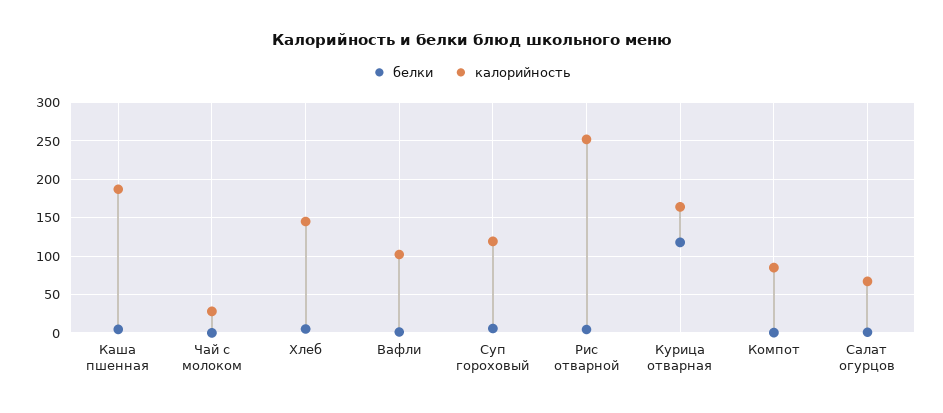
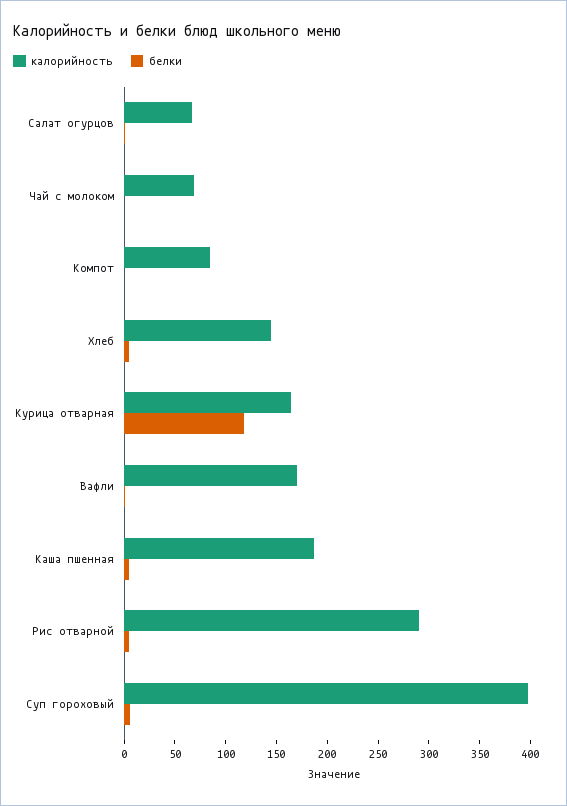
калорийность, Чай с молоком: 30 -> 70
калорийность, Вафли: 100 -> 170
калорийность, Суп гороховый: 120 -> 400
калорийность, Рис отварной: 250 -> 290

